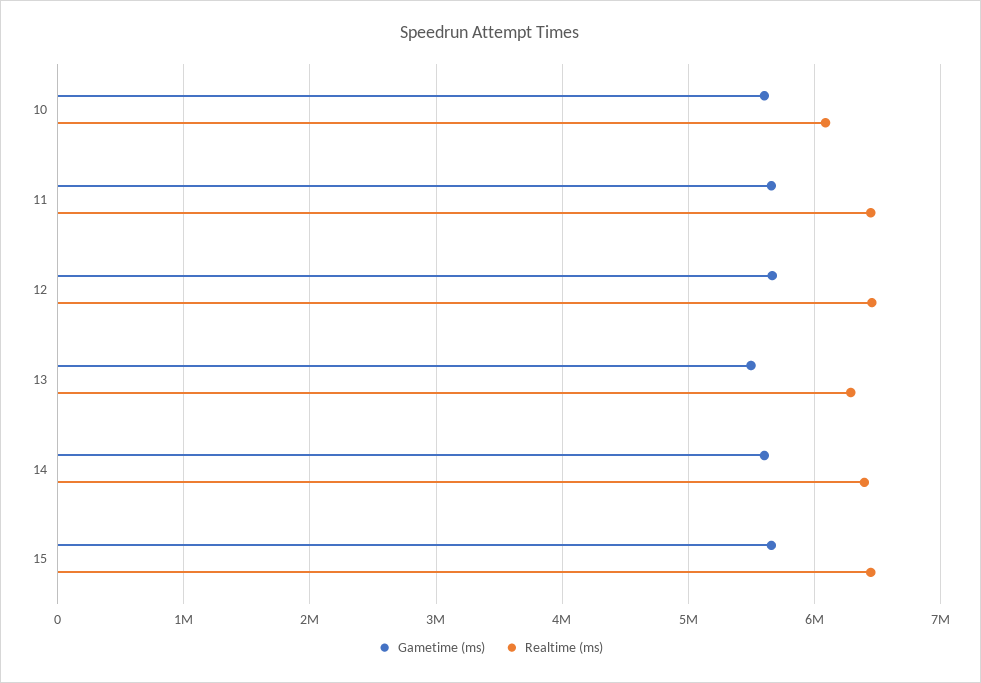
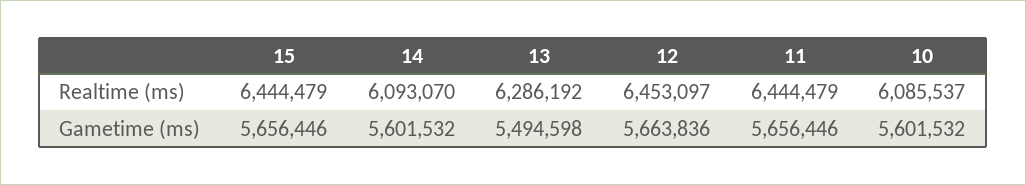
Realtime (ms), 14: 6400000 -> 6093070

